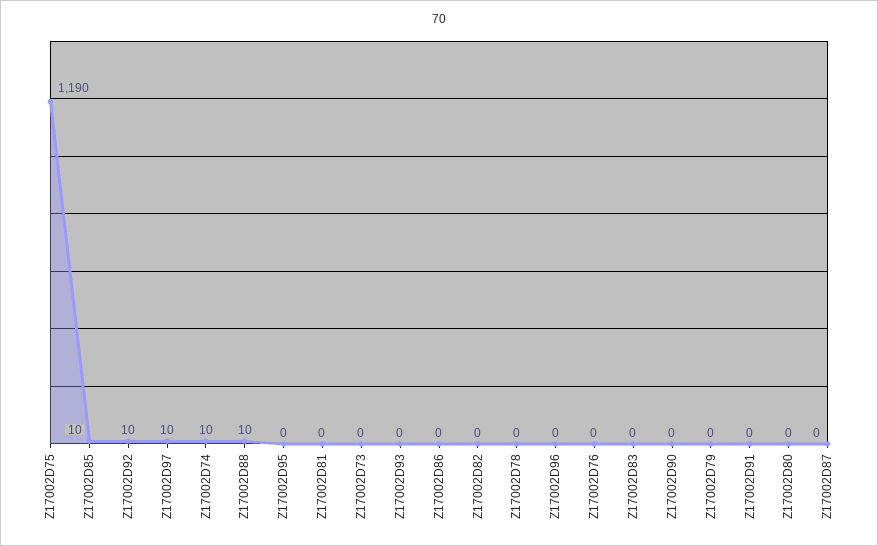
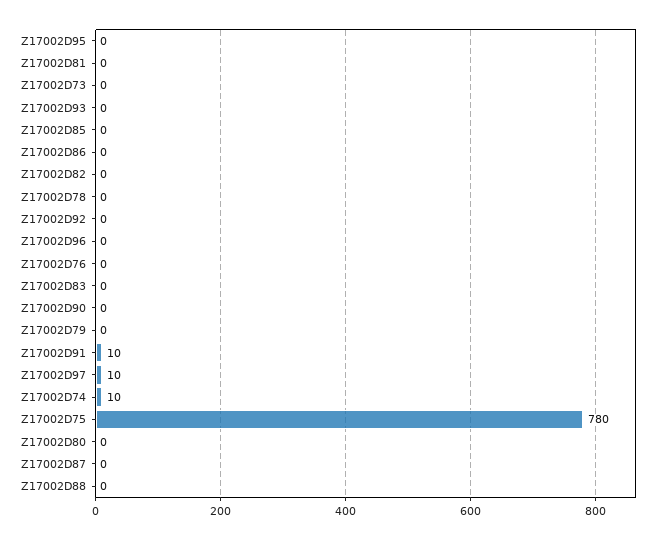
Z17002D75: 1190 -> 780
Z17002D85: 10 -> 0
Z17002D92: 10 -> 0
Z17002D88: 10 -> 0
Z17002D91: 0 -> 10

